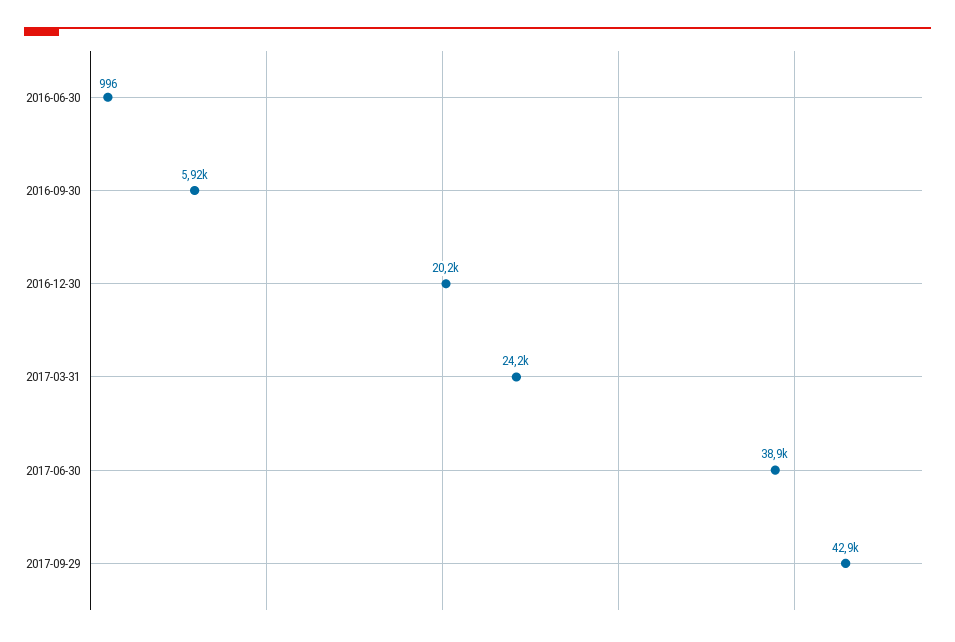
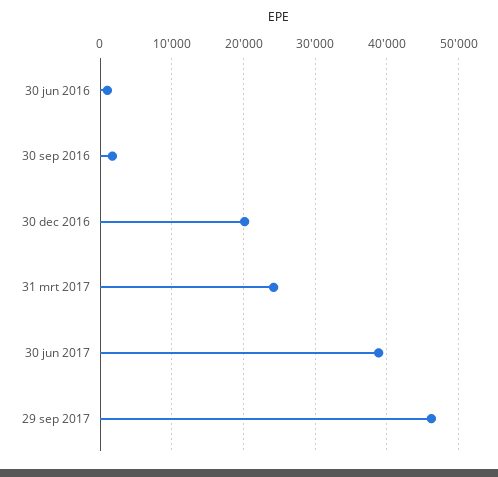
2016-09-30: 5920 -> 2000
2017-09-29: 42900 -> 46000

